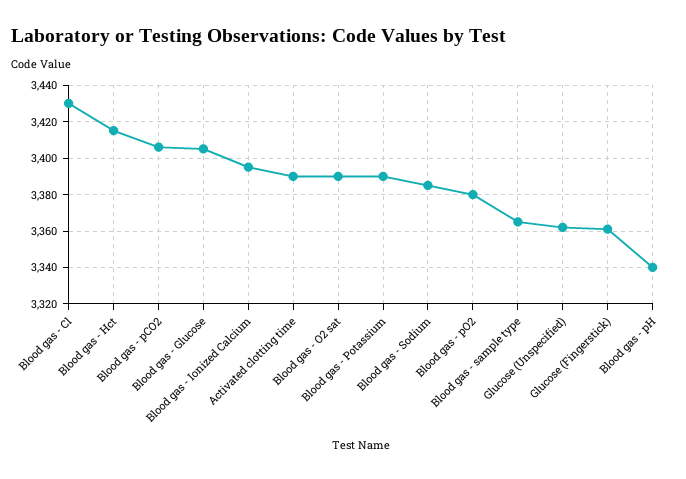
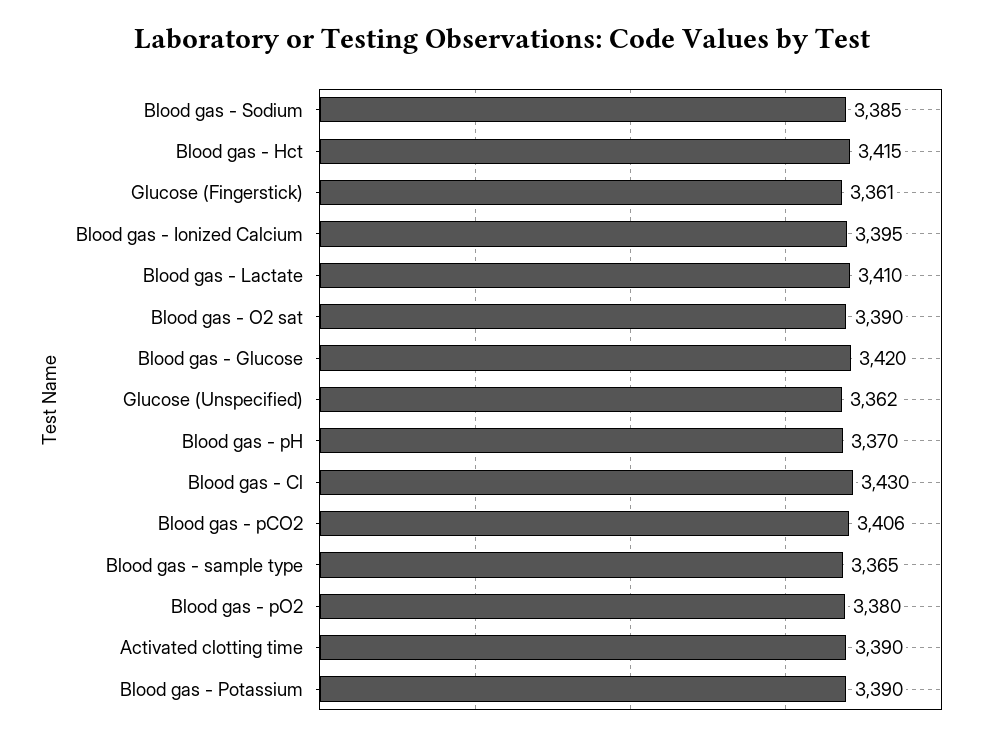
Blood gas - Glucose: 3405 -> 3420
Blood gas - pH: 3340 -> 3370
Blood gas - Lactate: none -> 3410

